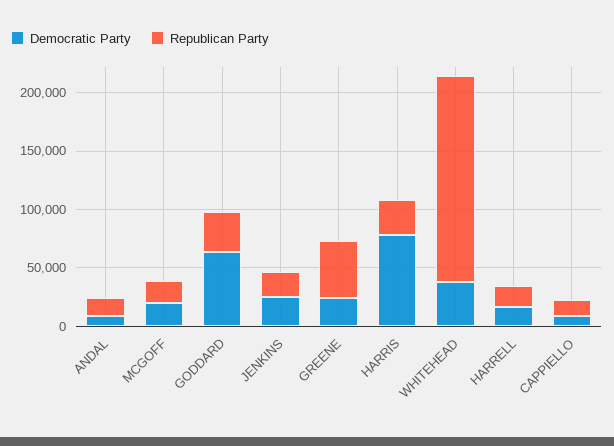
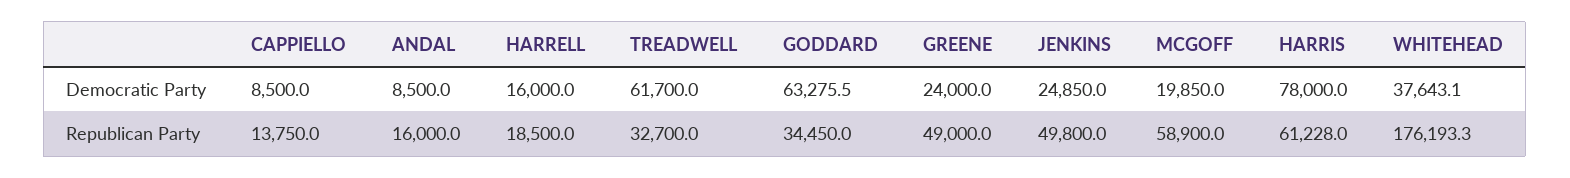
Republican Party, MCGOFF: 20000 -> 58900
Republican Party, JENKINS: 20000 -> 49800
Republican Party, HARRIS: 30000 -> 61228
Democratic Party, TREADWELL: none -> 61700
Republican Party, TREADWELL: none -> 32700

